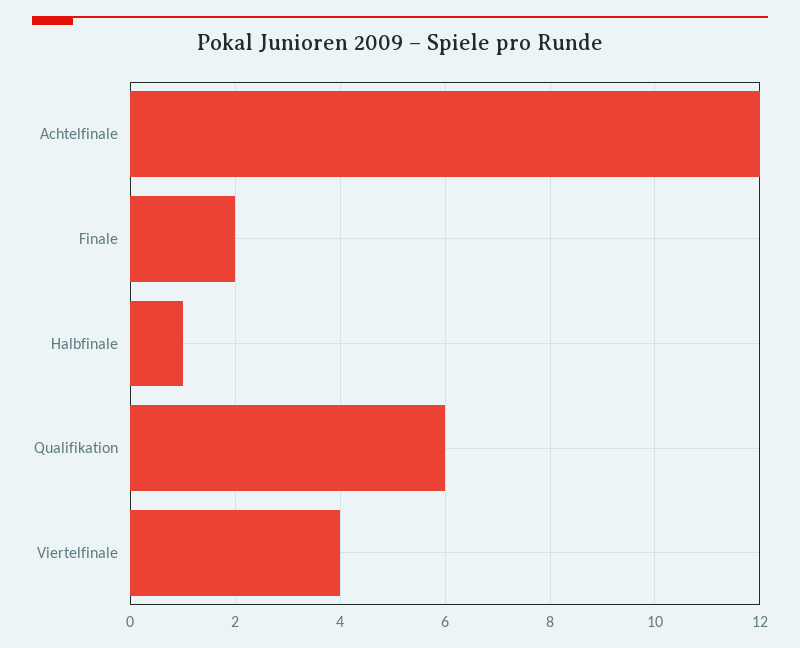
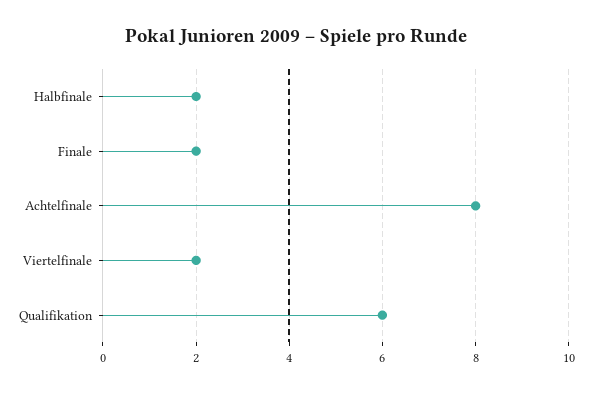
Achtelfinale: 12 -> 8
Halbfinale: 1 -> 2
Viertelfinale: 4 -> 2

